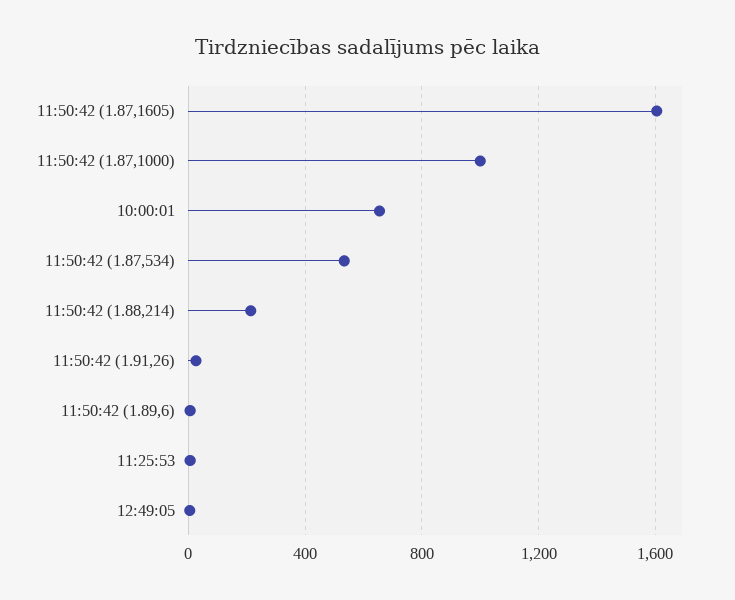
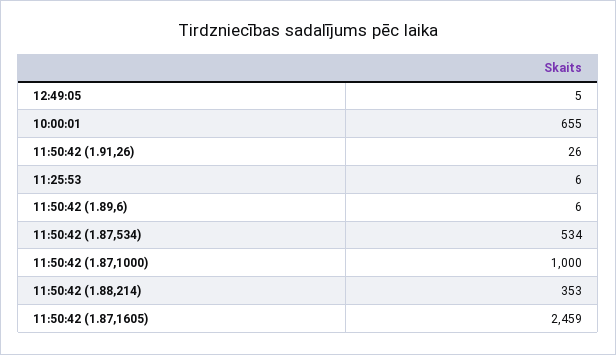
11:50:42 (1.87,1605): 1600 -> 2459
11:50:42 (1.88,214): 200 -> 353

